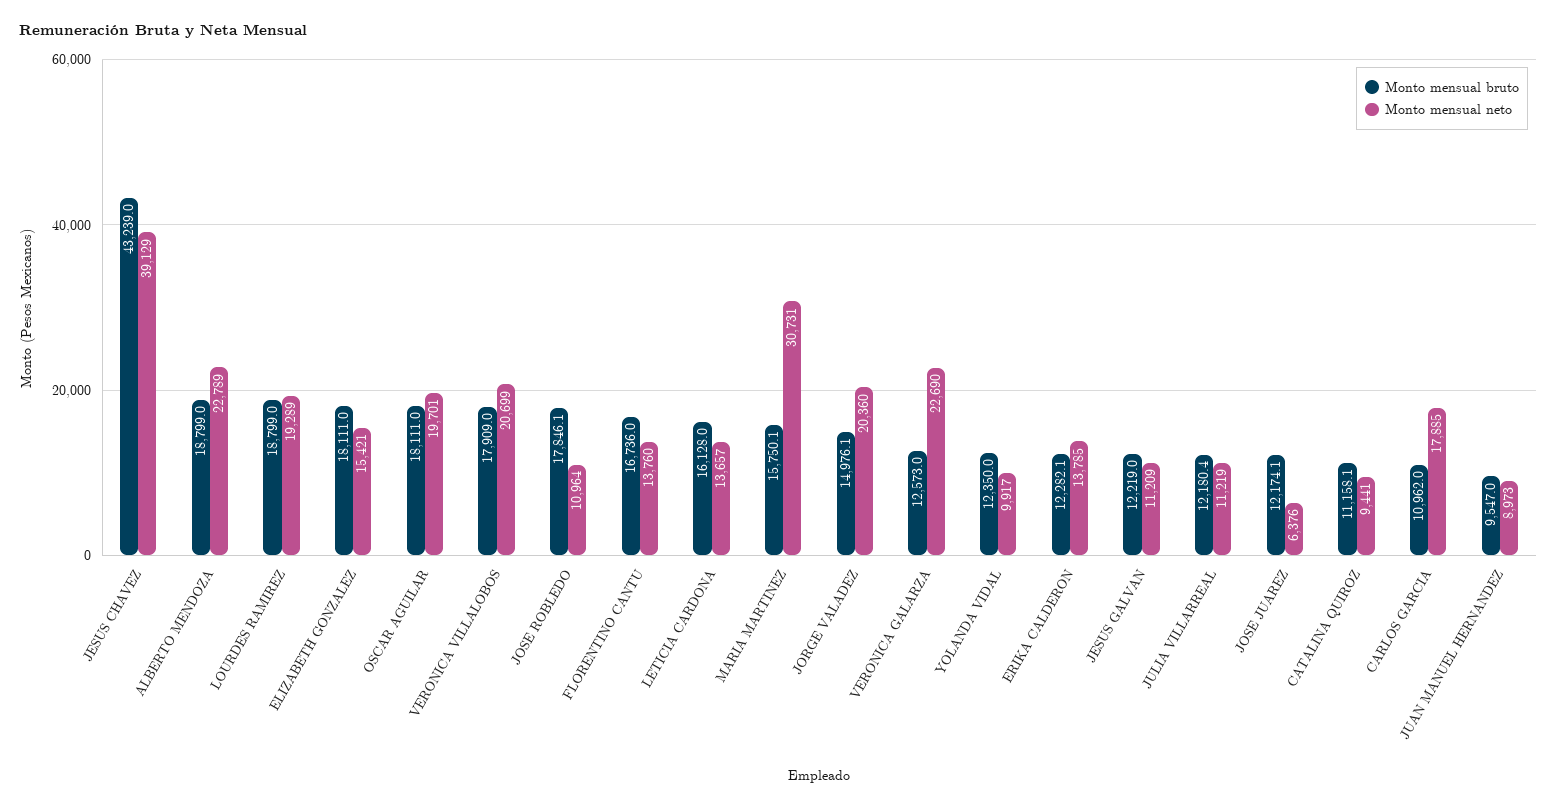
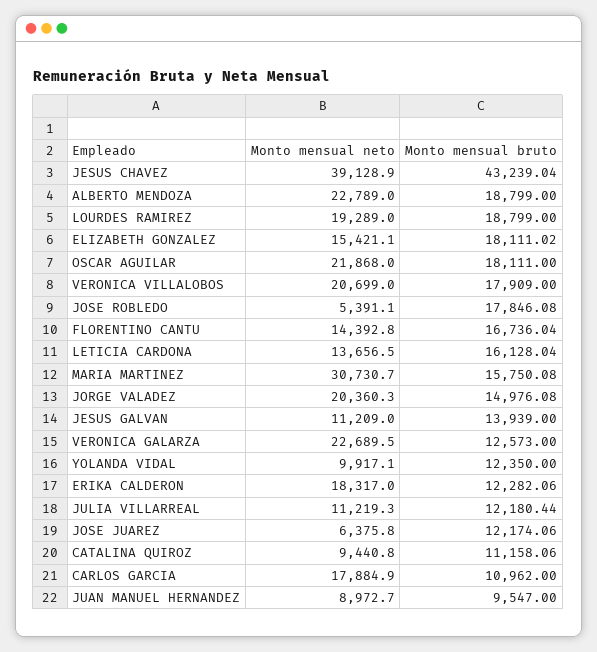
Monto mensual neto, OSCAR AGUILAR: 19701 -> 21868
Monto mensual neto, JOSE ROBLEDO: 10964 -> 5391.1
Monto mensual neto, FLORENTINO CANTU: 13760 -> 14392.8
Monto mensual neto, ERIKA CALDERON: 13785 -> 18317
Monto mensual bruto, JESUS GALVAN: 12219 -> 13939

